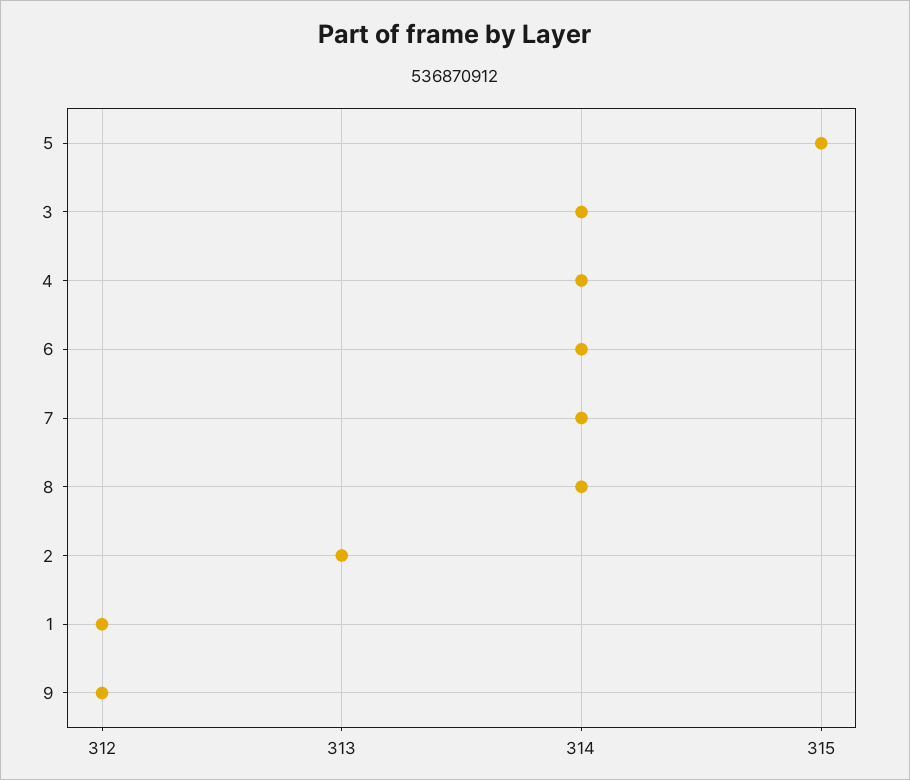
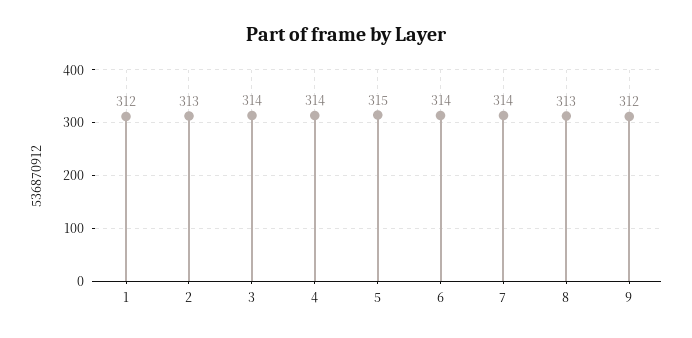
8: 314 -> 313

